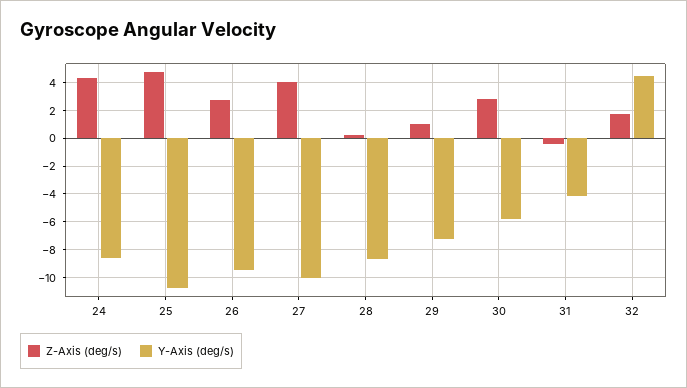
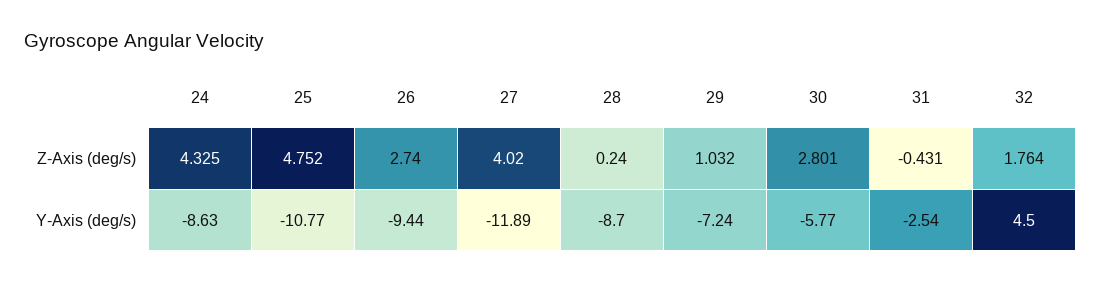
Y-Axis (deg/s), 27: -10 -> -11.89
Y-Axis (deg/s), 31: -4 -> -2.54

